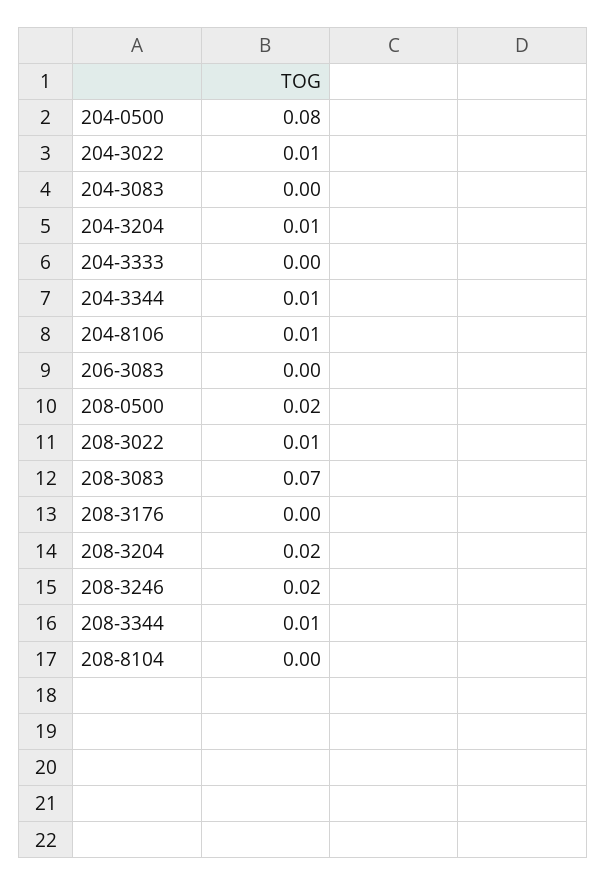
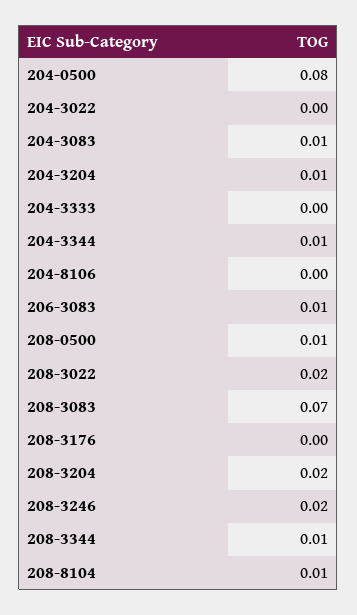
204-3022: 0.01 -> 0
204-3083: 0 -> 0.01
204-8106: 0.01 -> 0
206-3083: 0 -> 0.01
208-0500: 0.02 -> 0.01
208-3022: 0.01 -> 0.02
208-8104: 0 -> 0.01

